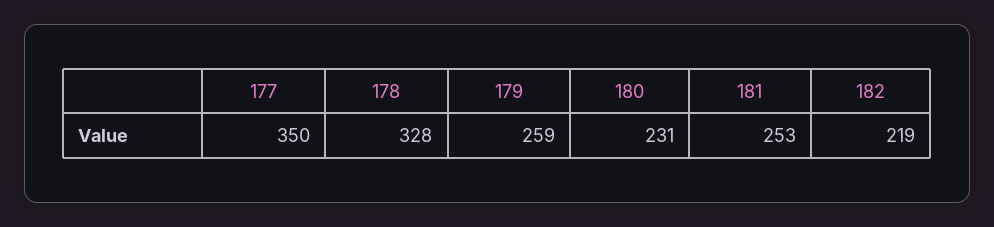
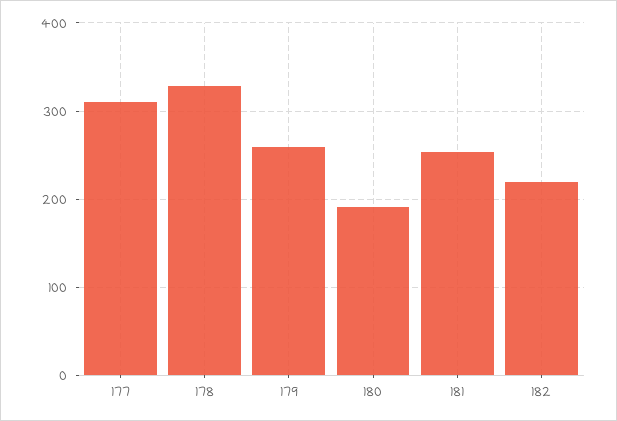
177: 350 -> 310
180: 231 -> 190

